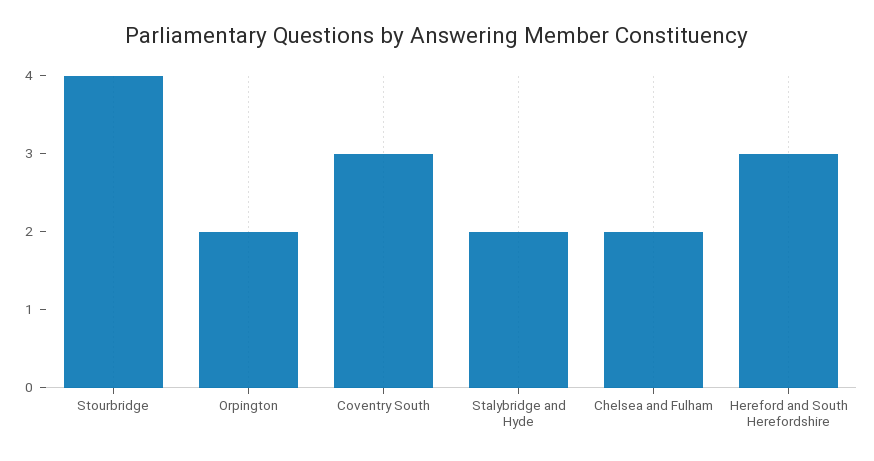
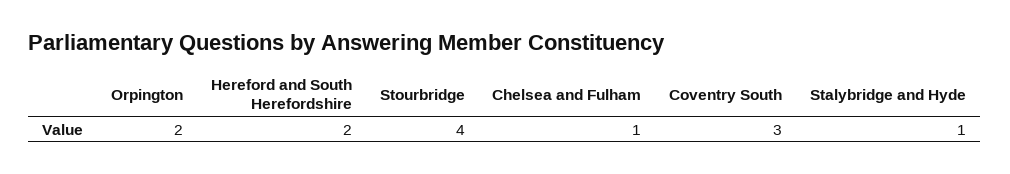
Stalybridge and Hyde: 2 -> 1
Chelsea and Fulham: 2 -> 1
Hereford and South Herefordshire: 3 -> 2

